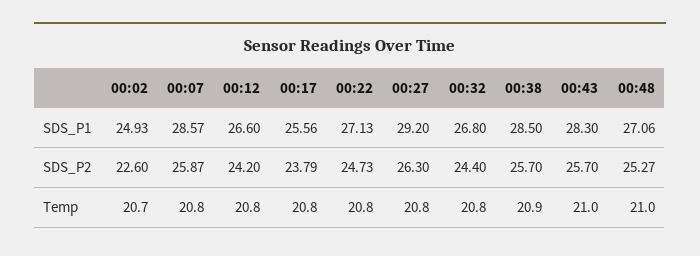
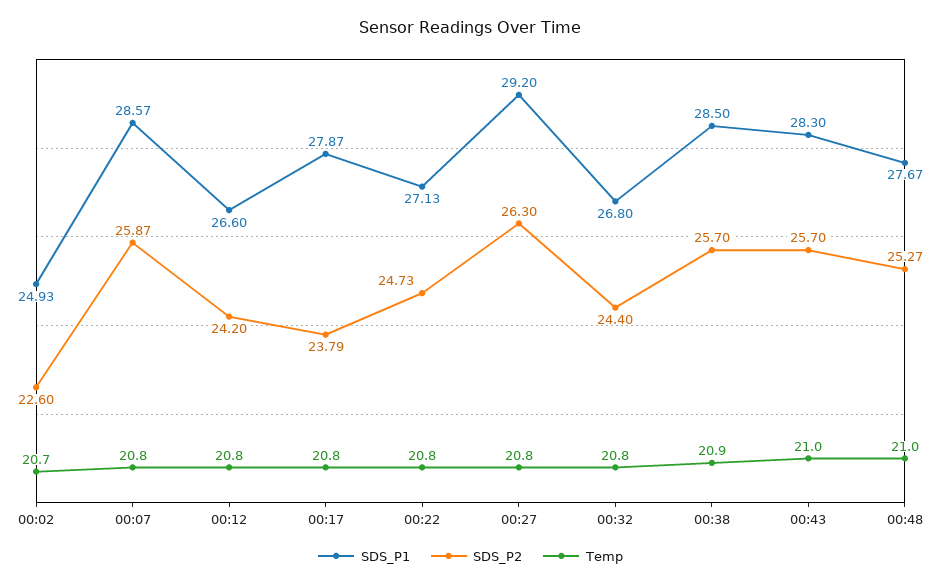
SDS_P1, 00:17: 25.56 -> 27.87
SDS_P1, 00:48: 27.06 -> 27.67

